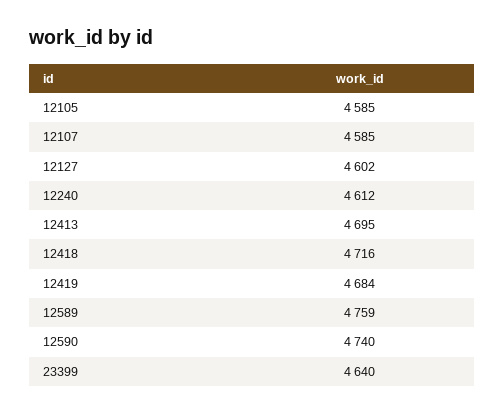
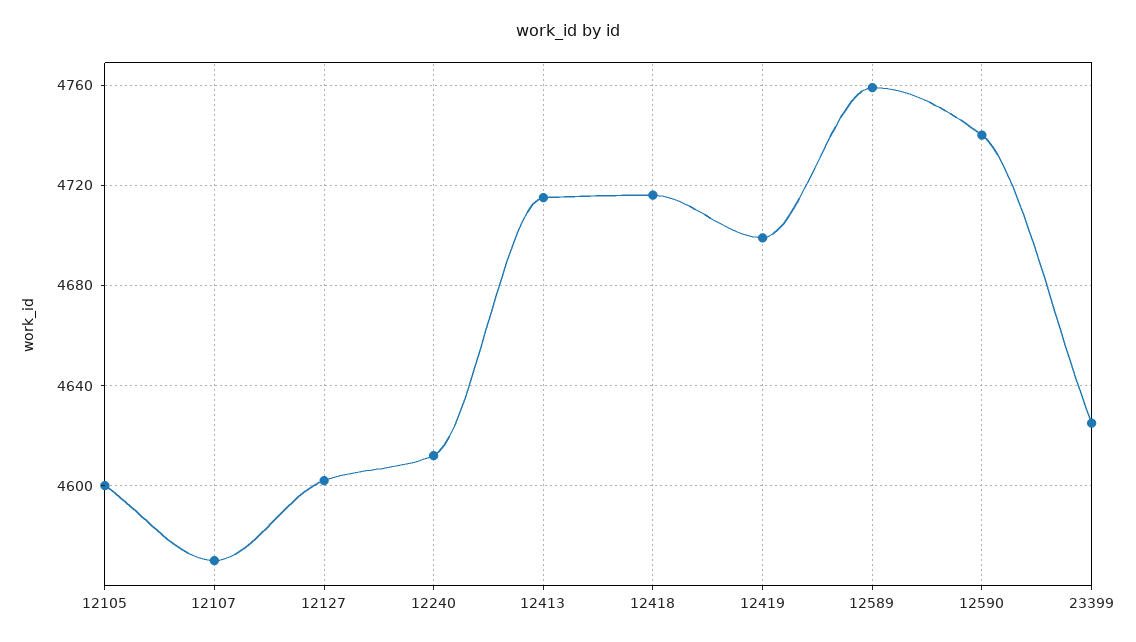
12105: 4585 -> 4600
12107: 4585 -> 4570
12413: 4695 -> 4715
12419: 4684 -> 4700
23399: 4640 -> 4625

